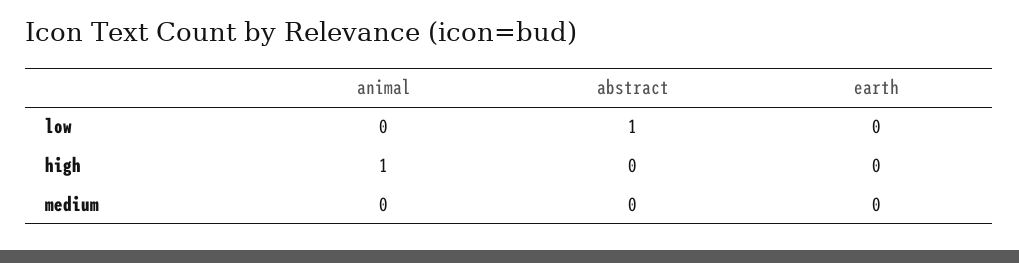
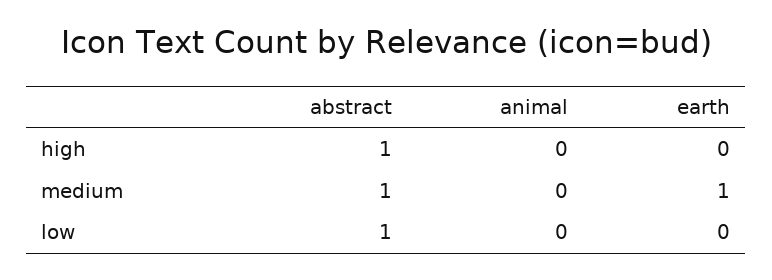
animal, high: 1 -> 0
abstract, high: 0 -> 1
abstract, medium: 0 -> 1
earth, medium: 0 -> 1

